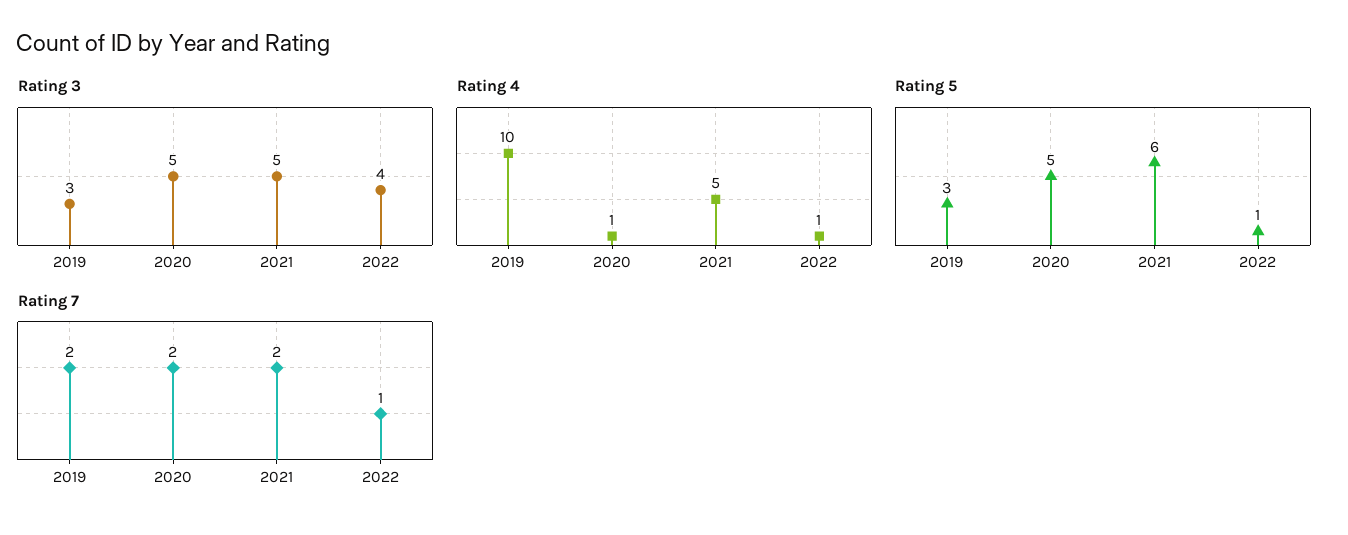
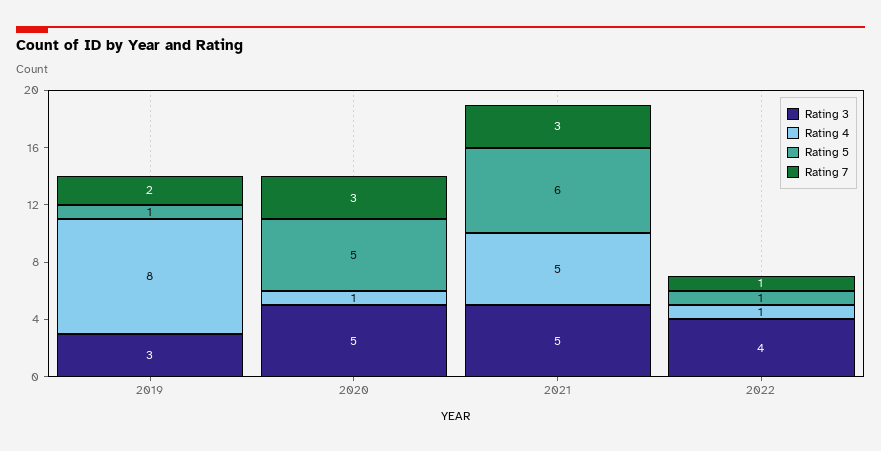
Rating 4, 2019: 10 -> 8
Rating 5, 2019: 3 -> 1
Rating 7, 2020: 2 -> 3
Rating 7, 2021: 2 -> 3

